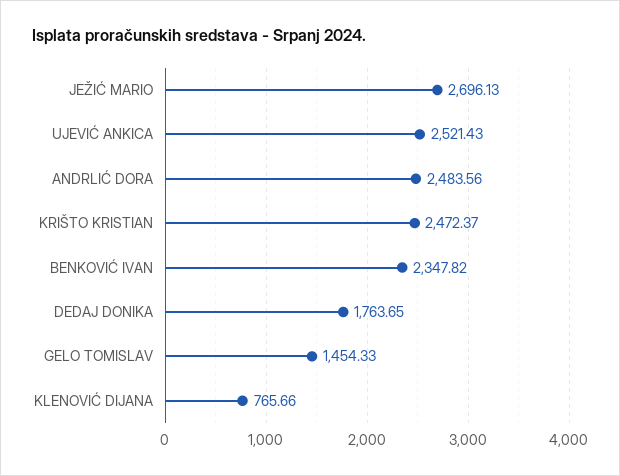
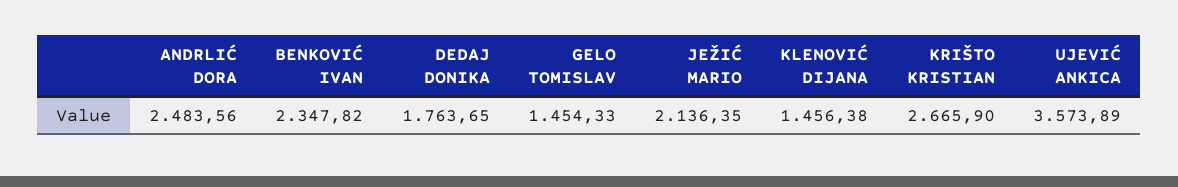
JEŽIĆ MARIO: 2696.13 -> 2136.35
UJEVIĆ ANKICA: 2521.43 -> 3573.89
KRIŠTO KRISTIAN: 2472.37 -> 2665.9
KLENOVIĆ DIJANA: 765.66 -> 1456.38

